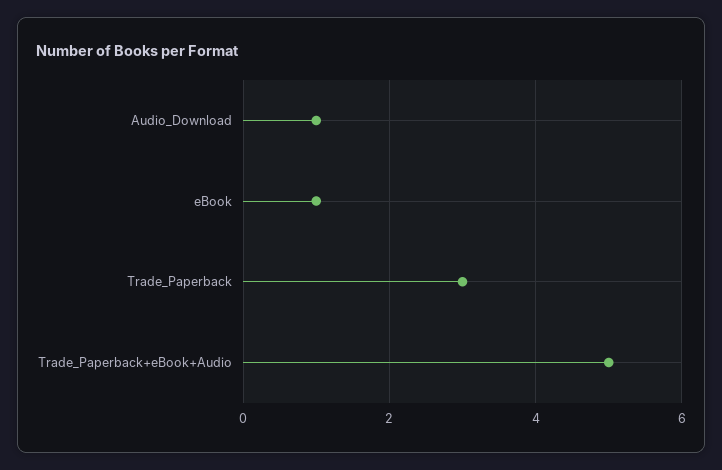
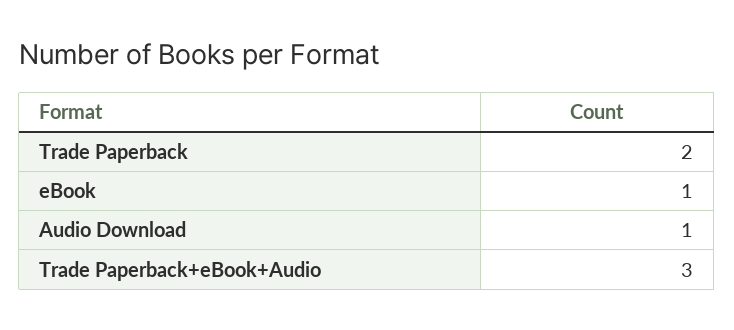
Trade_Paperback: 3 -> 2
Trade_Paperback+eBook+Audio: 5 -> 3

